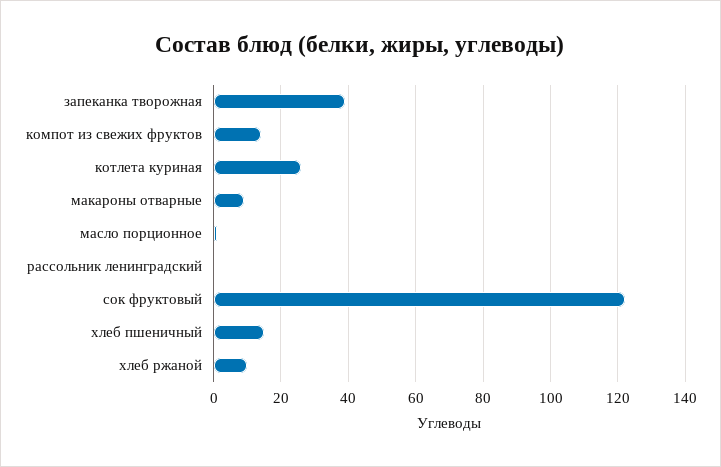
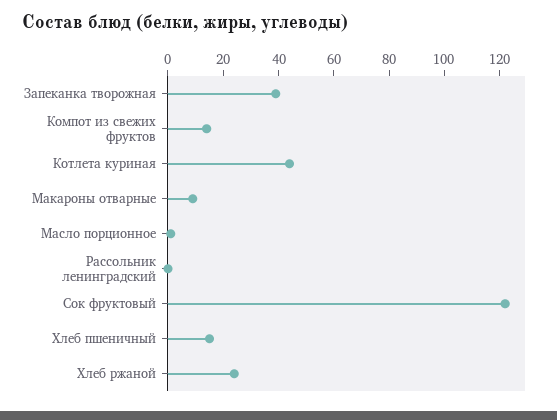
котлета куриная: 26 -> 45
хлеб ржаной: 10 -> 25

